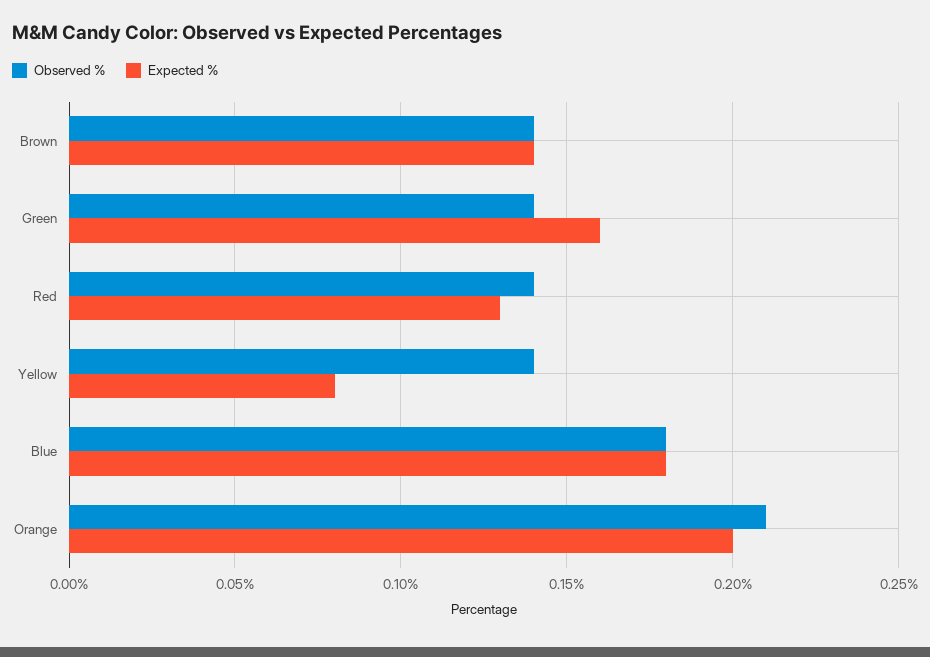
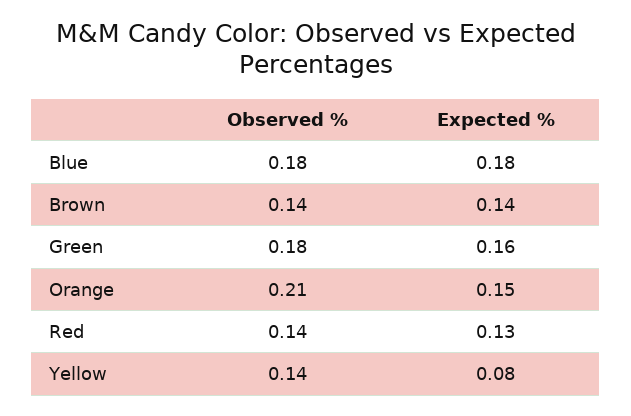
Observed %, Green: 0.14 -> 0.18
Expected %, Orange: 0.2 -> 0.15

